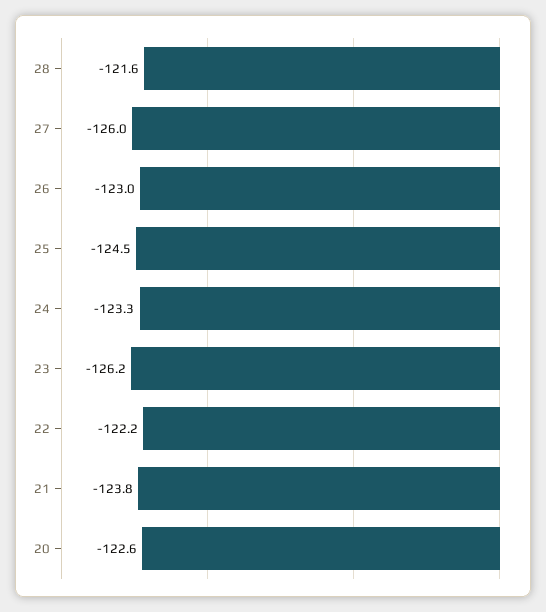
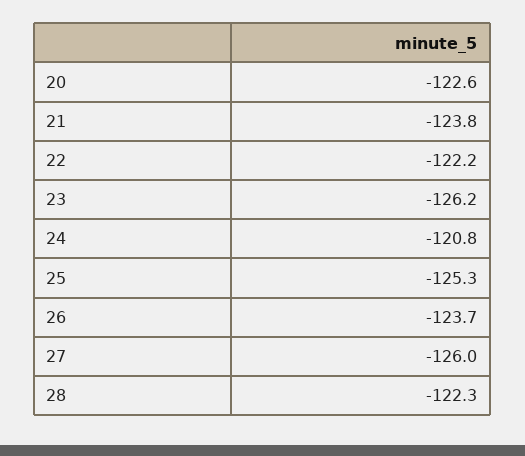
28: -121.6 -> -122.3
26: -123 -> -123.7
25: -124.5 -> -125.3
24: -123.3 -> -120.8

